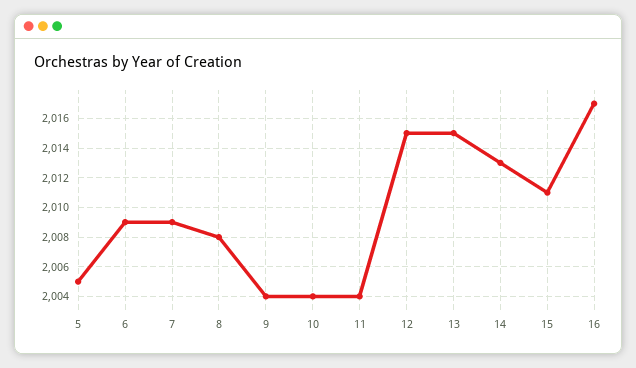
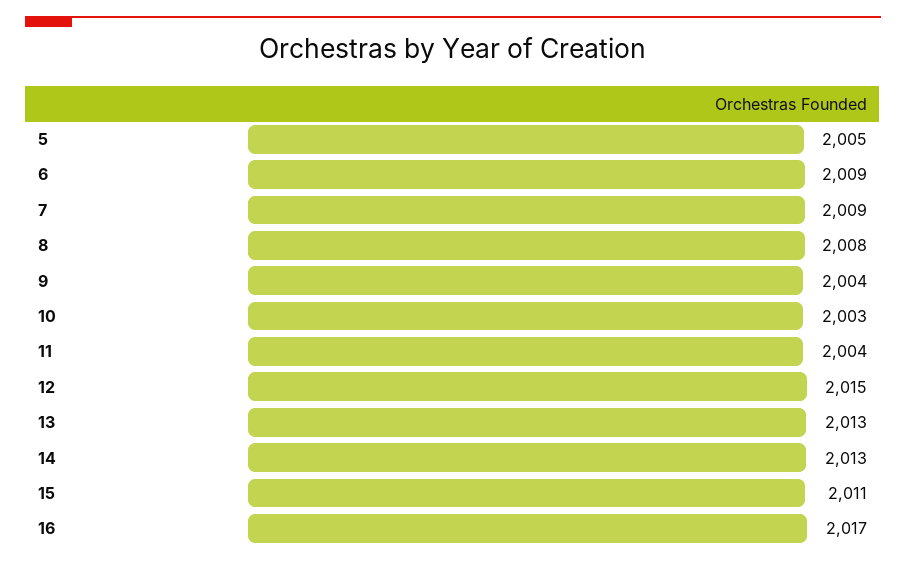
10: 2004 -> 2003
13: 2015 -> 2013

